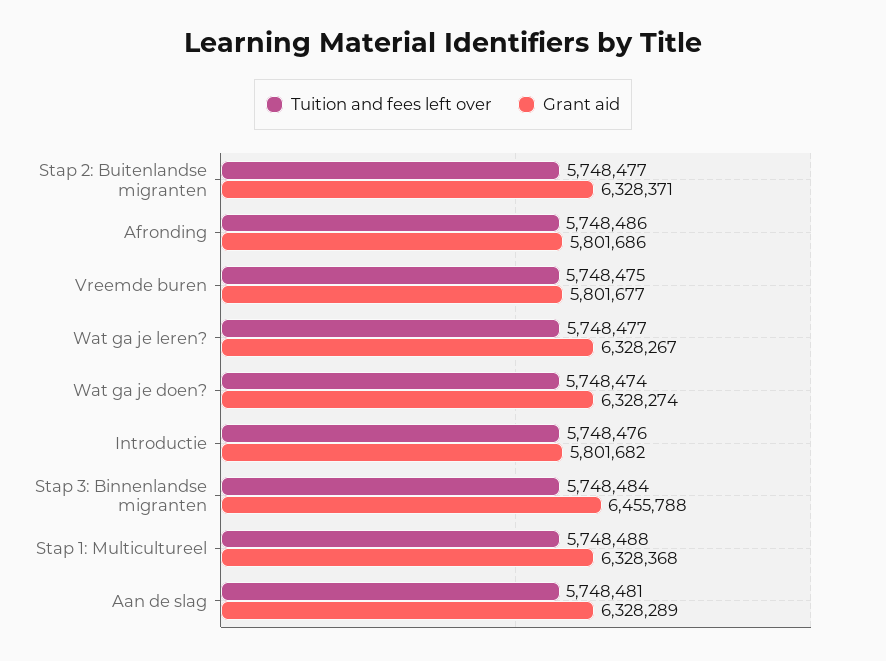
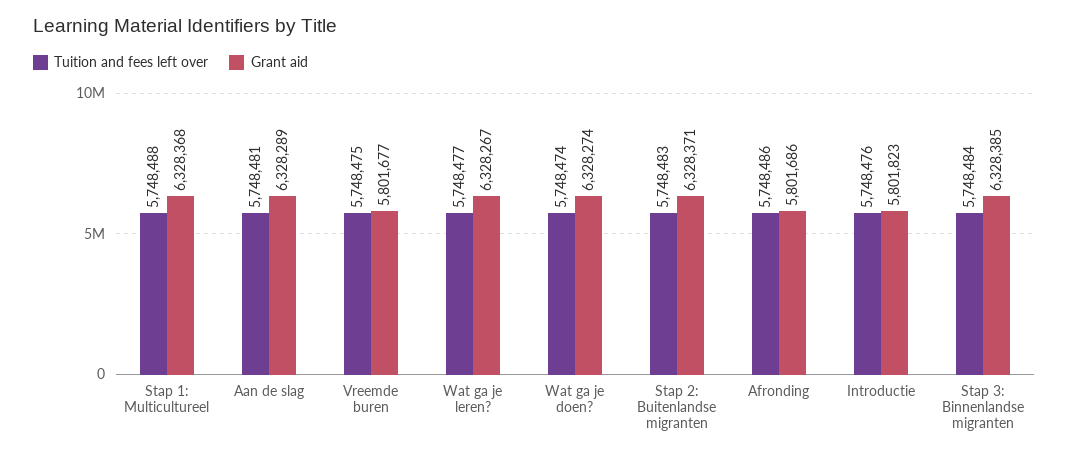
Tuition and fees left over, Stap 2: Buitenlandse migranten: 5748477 -> 5748483
Grant aid, Introductie: 5801682 -> 5801823
Grant aid, Stap 3: Binnenlandse migranten: 6455788 -> 6328385

